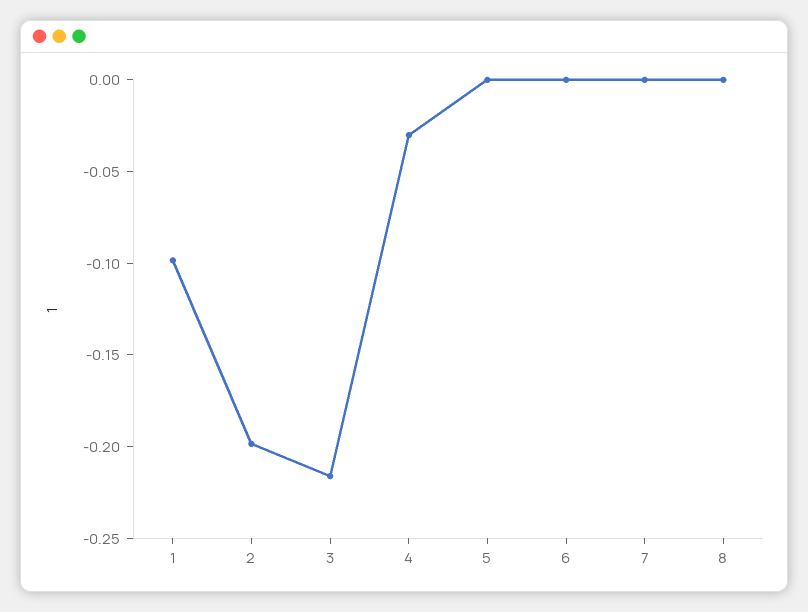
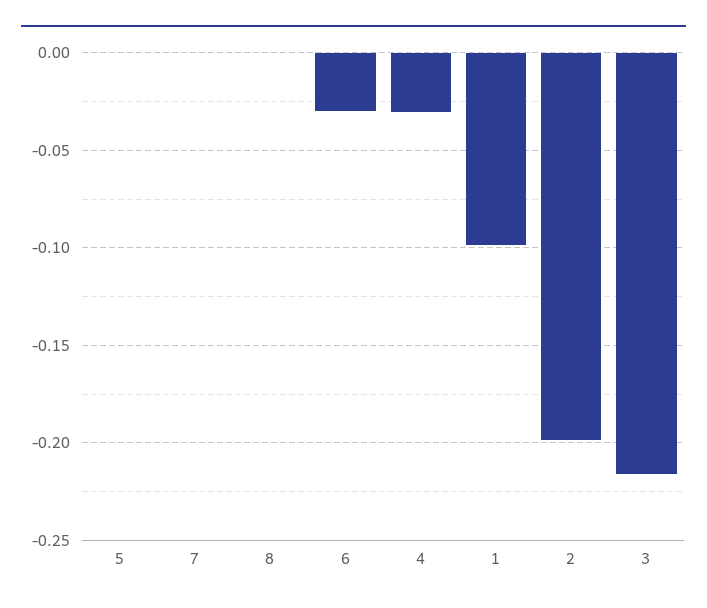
6: 0 -> -0.03

